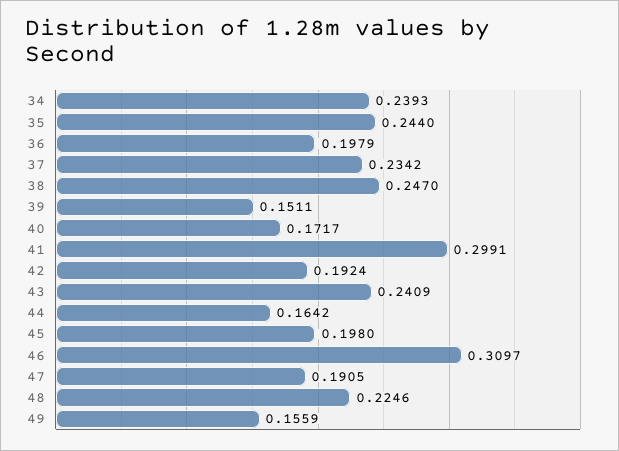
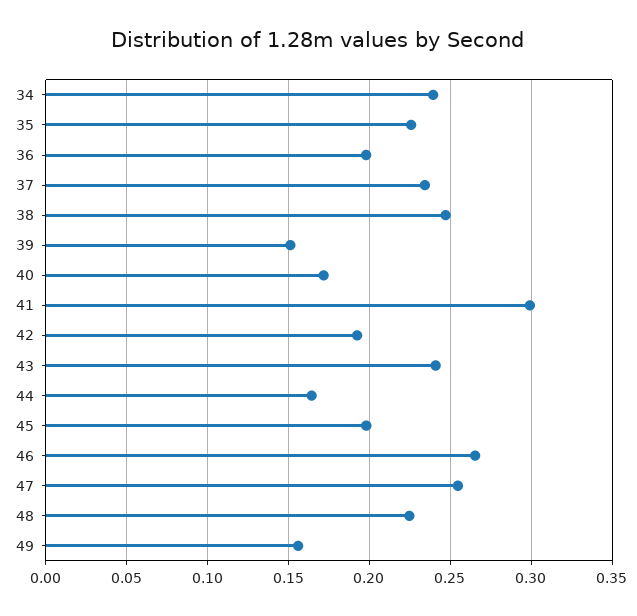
35: 0.244 -> 0.225
46: 0.3097 -> 0.265
47: 0.1905 -> 0.255

